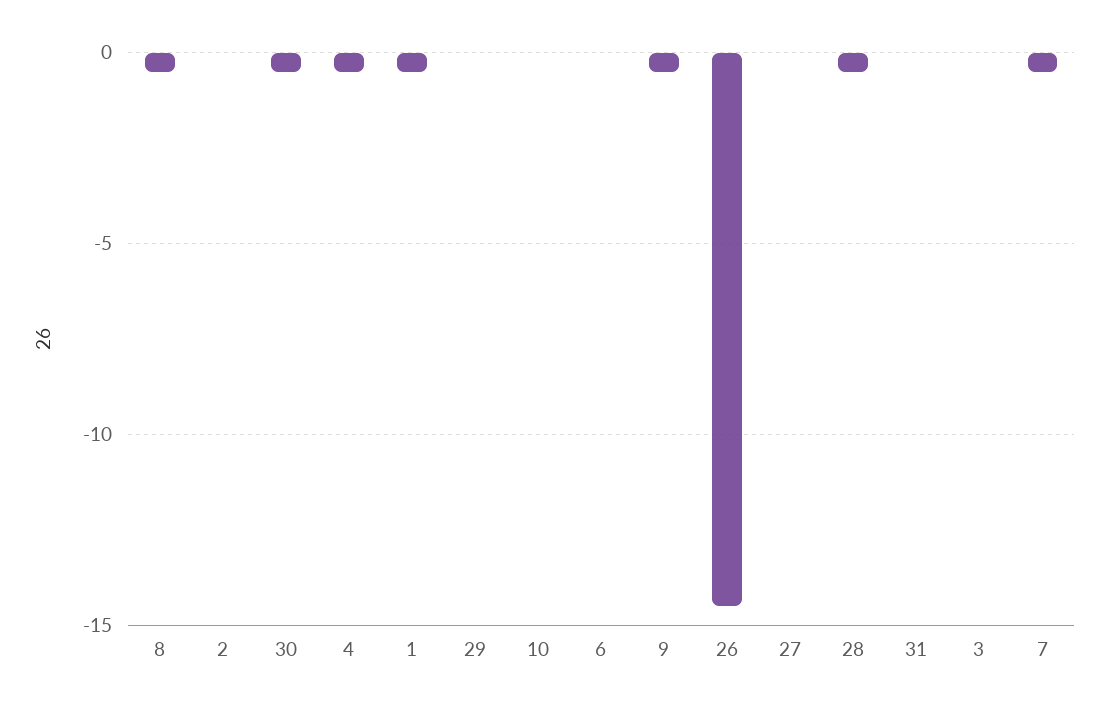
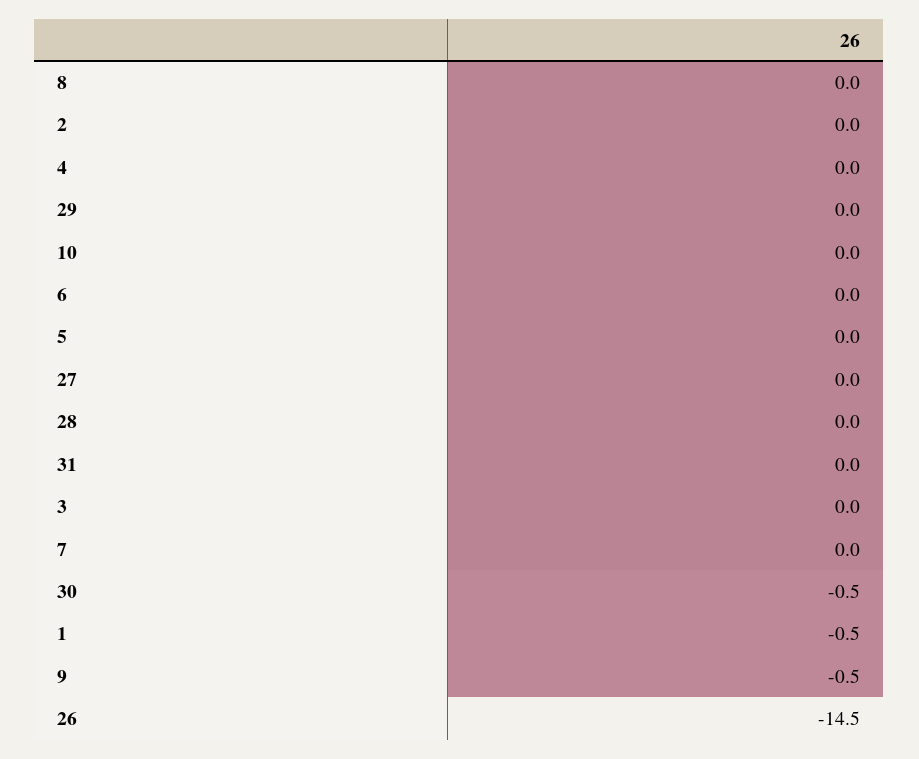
8: -0.5 -> 0
4: -0.5 -> 0
28: -0.5 -> 0
7: -0.5 -> 0
5: none -> 0

